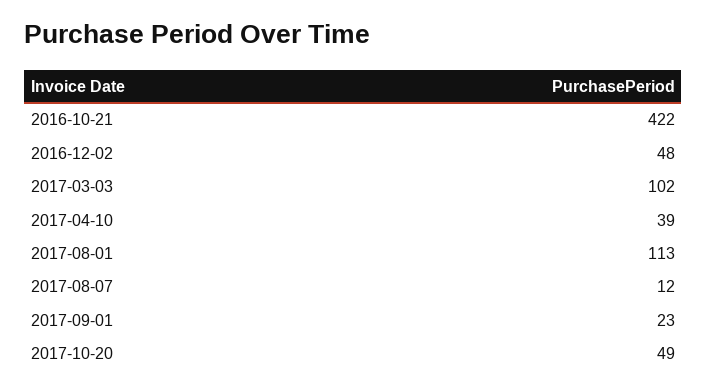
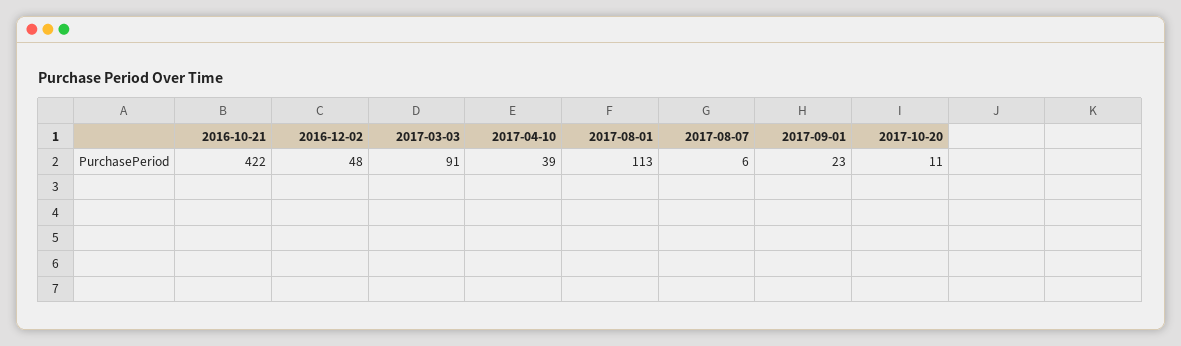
2017-03-03: 102 -> 91
2017-08-07: 12 -> 6
2017-10-20: 49 -> 11

